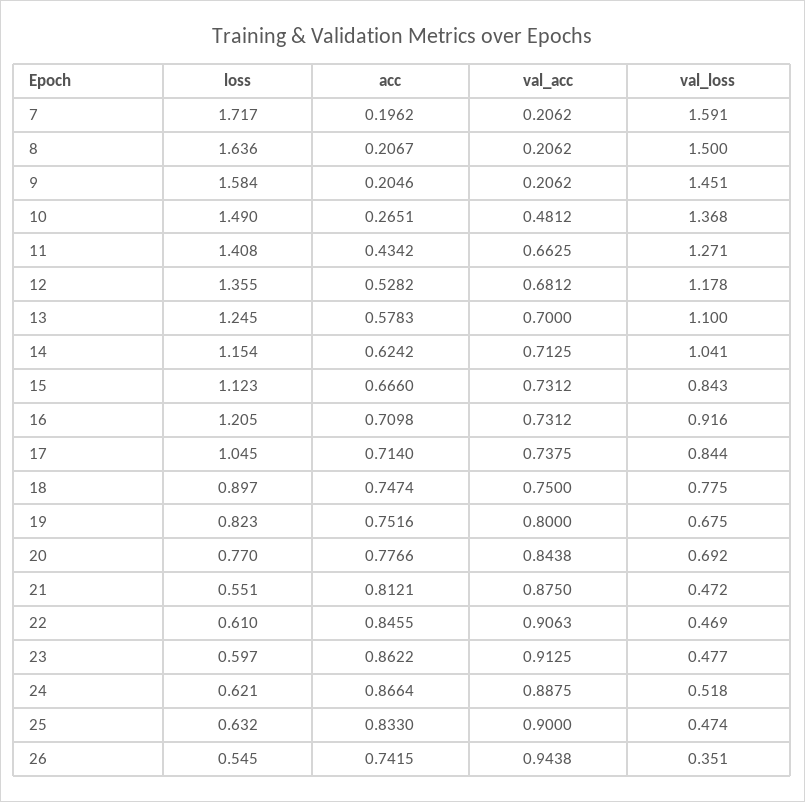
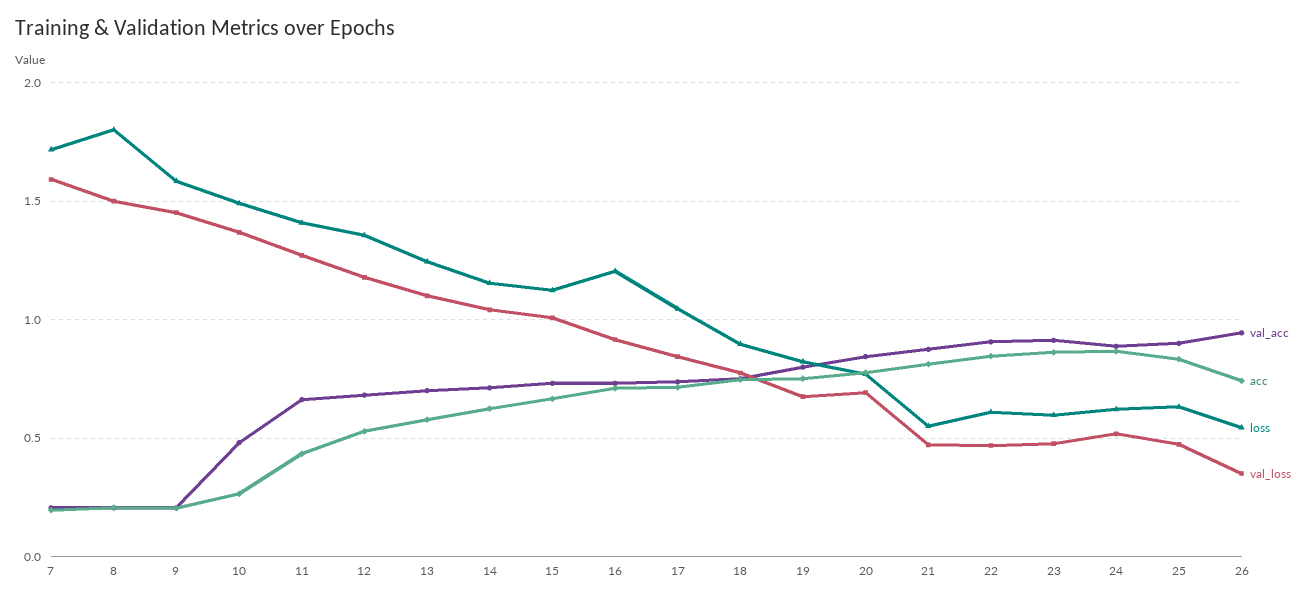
loss, 8: 1.636 -> 1.8
val_loss, 15: 0.843 -> 1

